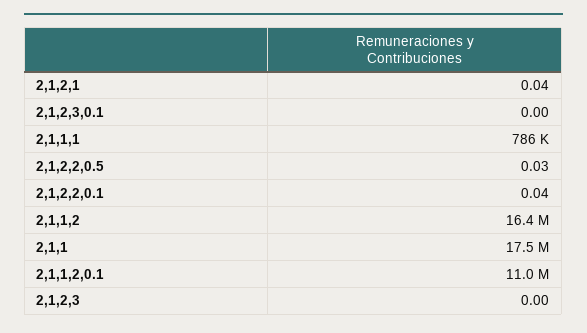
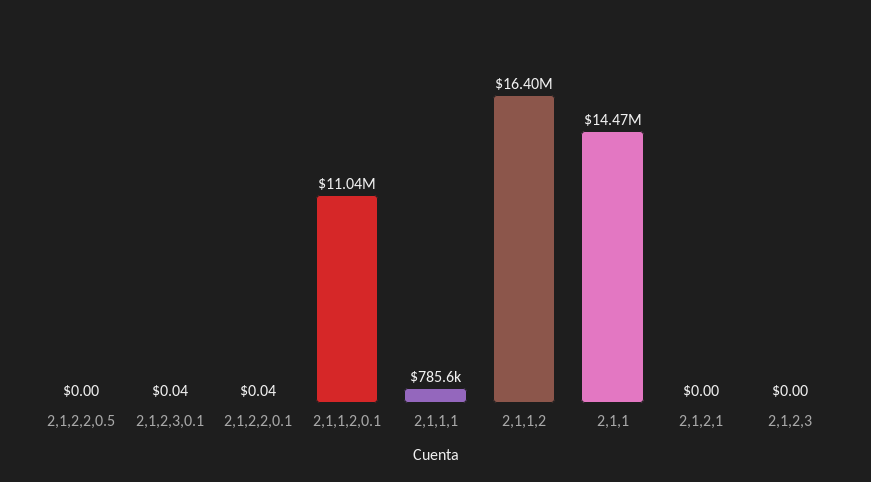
2,1,2,1: 0.04 -> 0
2,1,2,3,0.1: 0 -> 0.04
2,1,2,2,0.5: 0.03 -> 0
2,1,1: 17500000 -> 14470000

